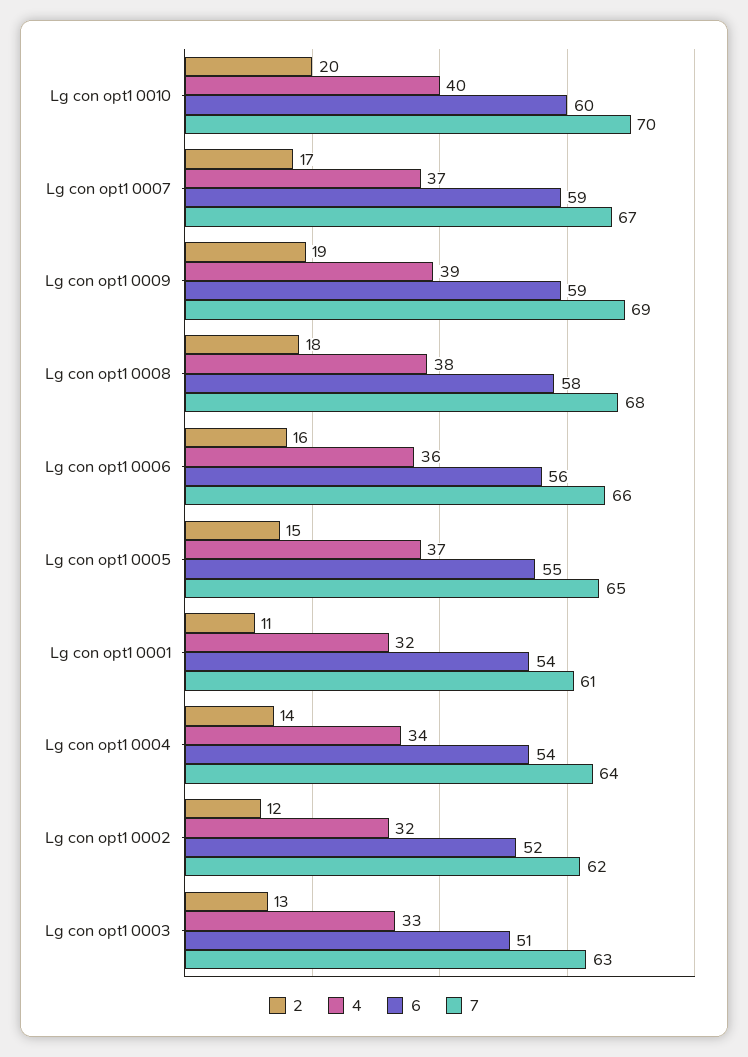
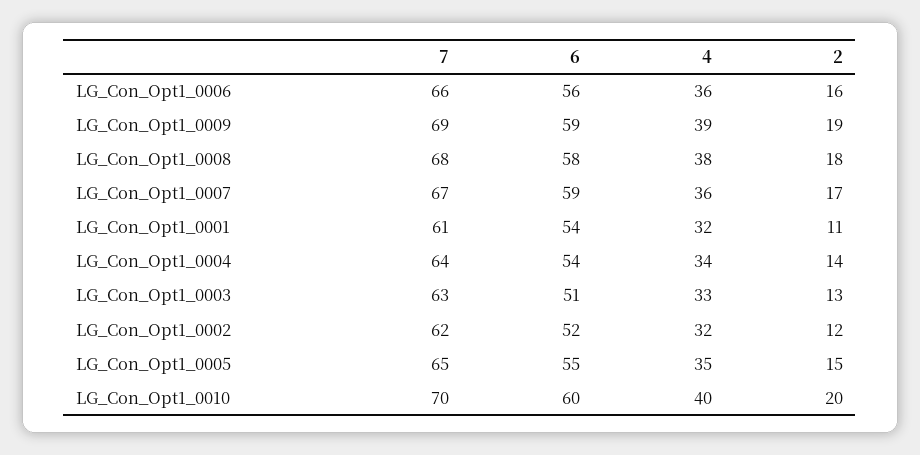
4, Lg con opt1 0007: 37 -> 36
4, Lg con opt1 0005: 37 -> 35

